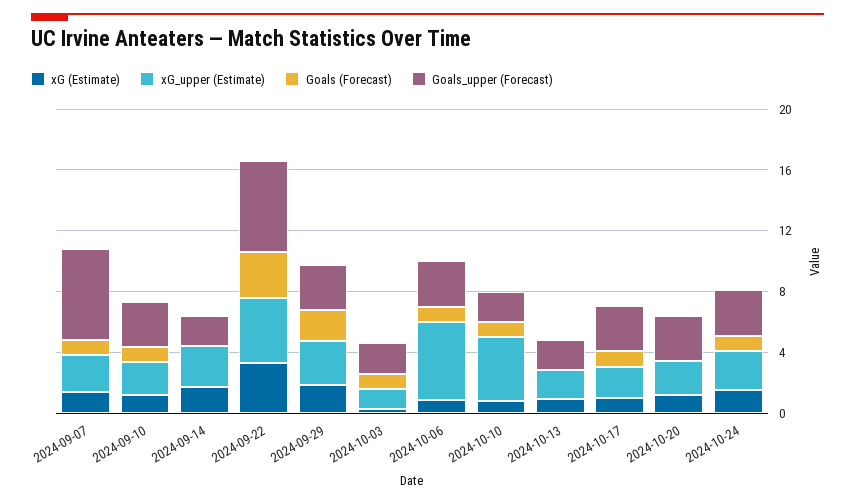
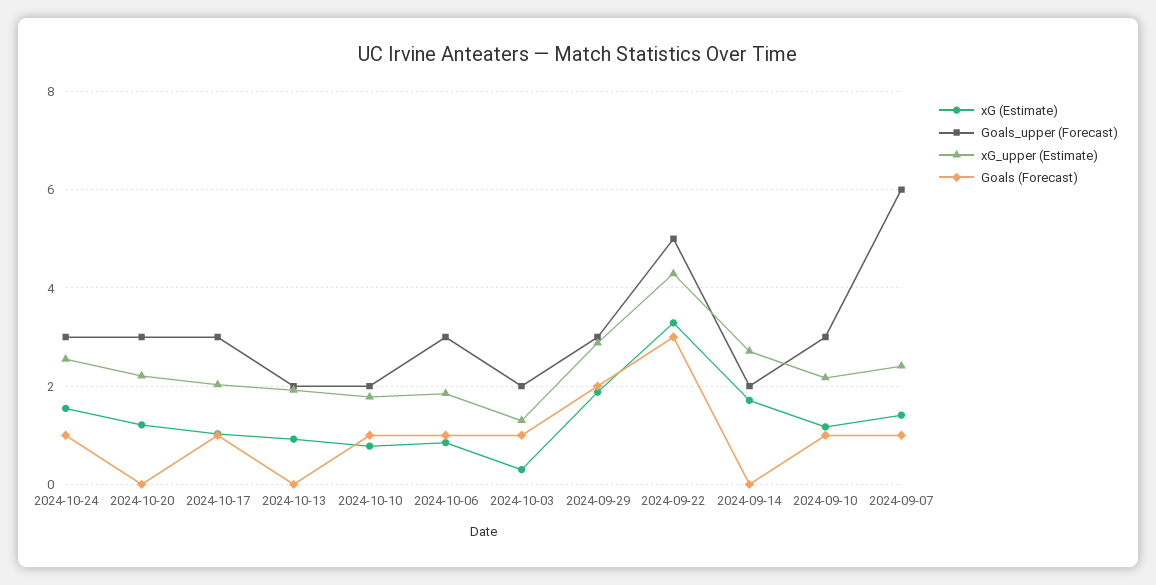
Goals_upper (Forecast), 2024-09-22: 6 -> 5
xG_upper (Estimate), 2024-10-06: 5 -> 1.8
xG_upper (Estimate), 2024-10-10: 4 -> 1.8

